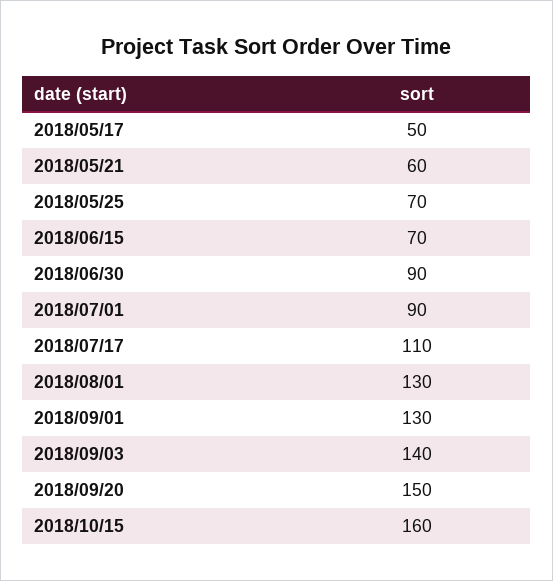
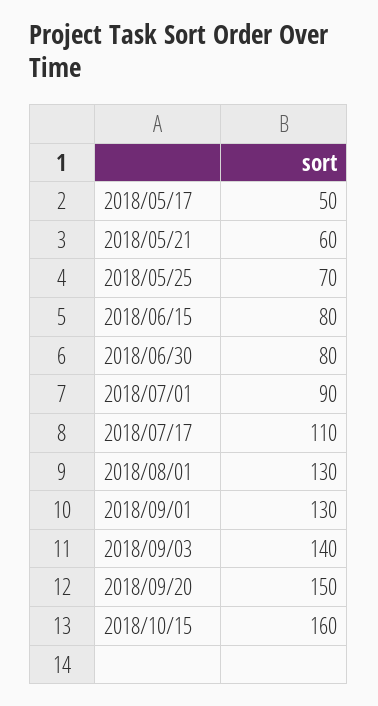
2018/06/15: 70 -> 80
2018/06/30: 90 -> 80

